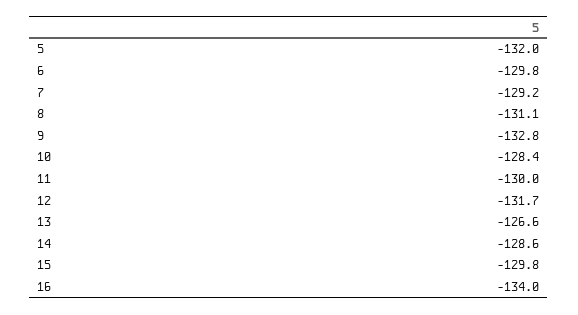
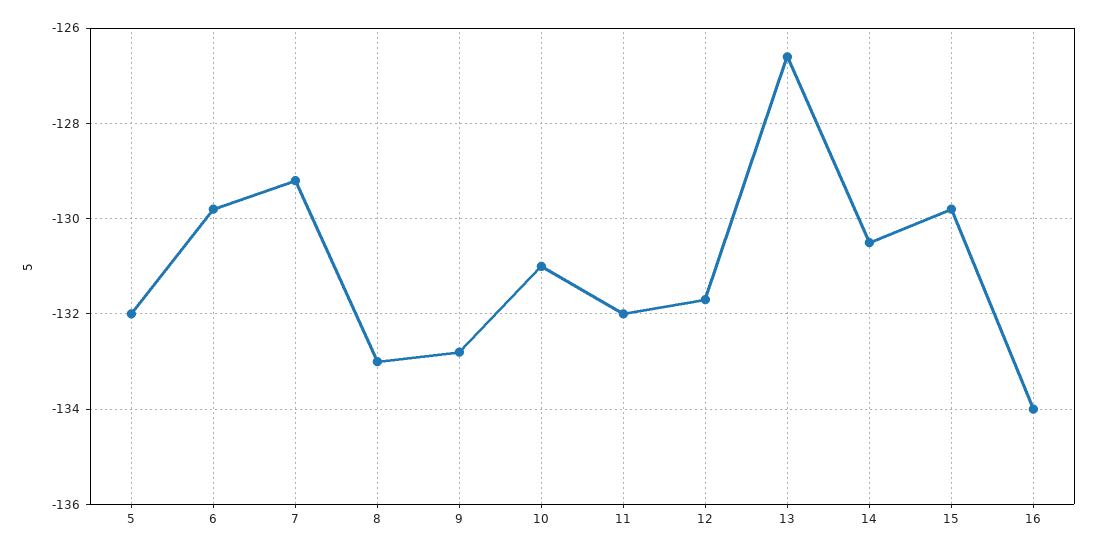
8: -131.1 -> -133
10: -128.4 -> -131
11: -130 -> -132
14: -128.6 -> -130.5

